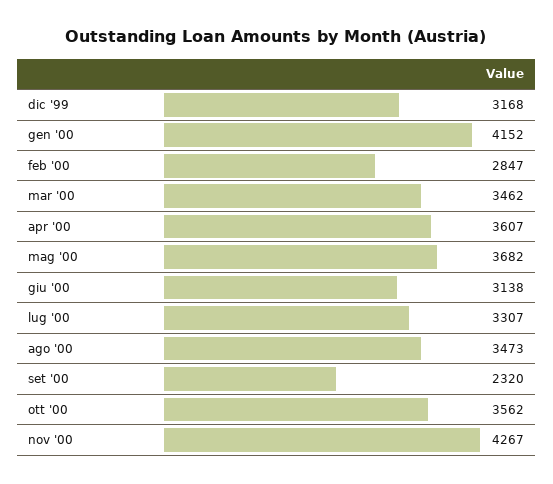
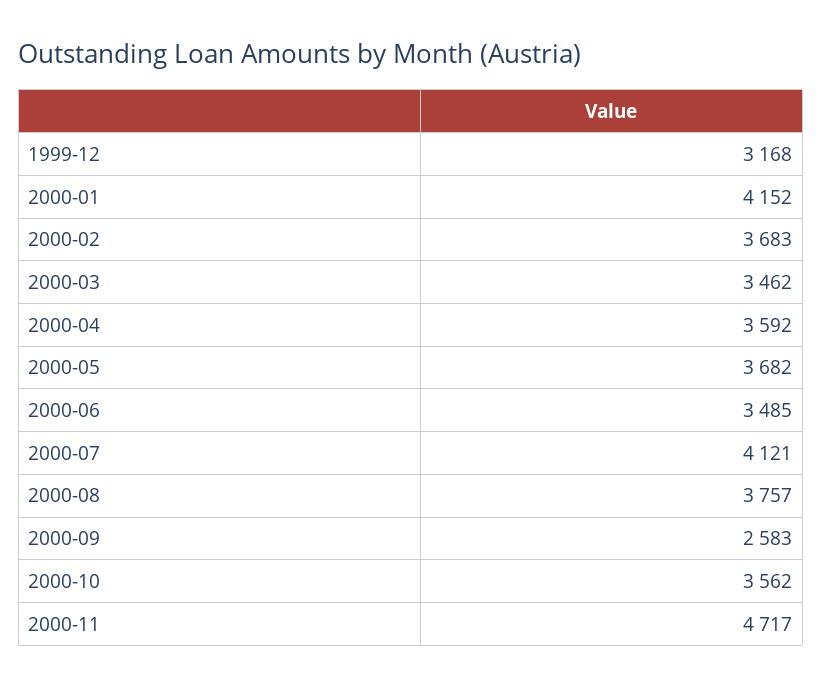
feb '00: 2847 -> 3683
apr '00: 3607 -> 3592
giu '00: 3138 -> 3485
lug '00: 3307 -> 4121
ago '00: 3473 -> 3757
set '00: 2320 -> 2583
nov '00: 4267 -> 4717

